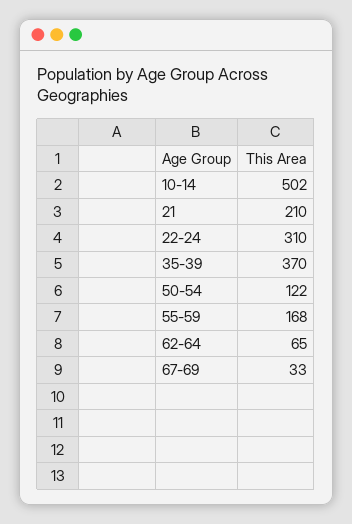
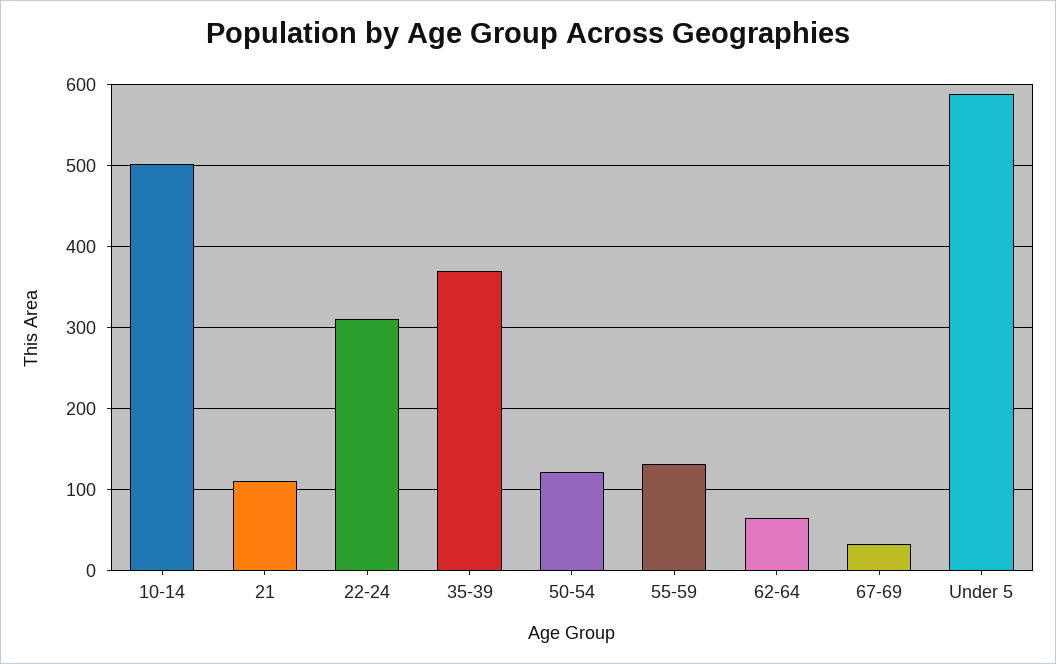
21: 210 -> 110
55-59: 168 -> 130
Under 5: none -> 590

